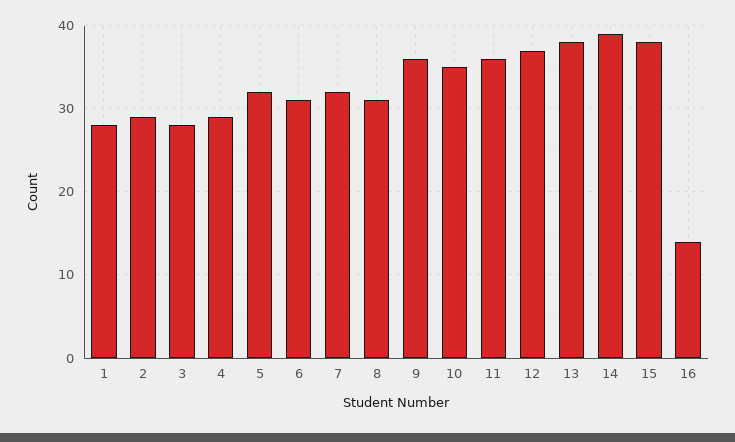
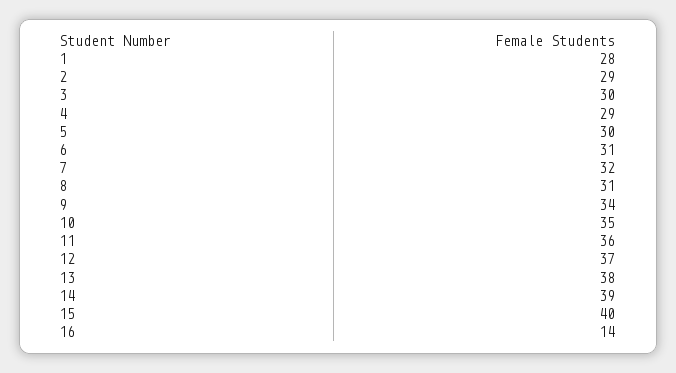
3: 28 -> 30
5: 32 -> 30
9: 36 -> 34
15: 38 -> 40

